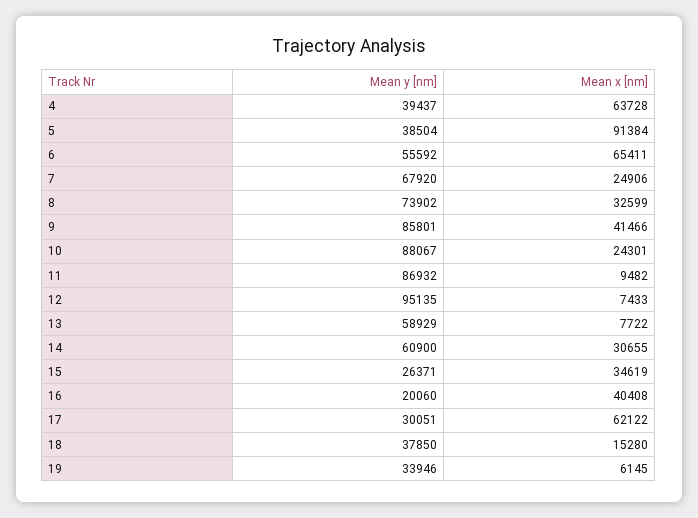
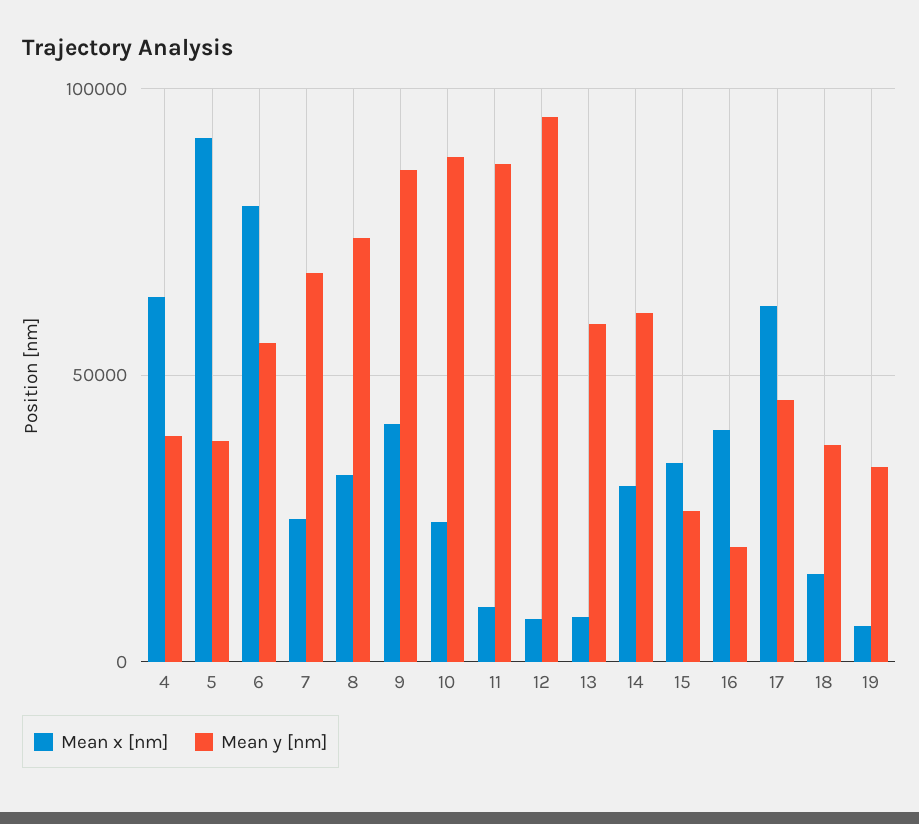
Mean x [nm], 6: 65411 -> 80000
Mean y [nm], 17: 30051 -> 45000

